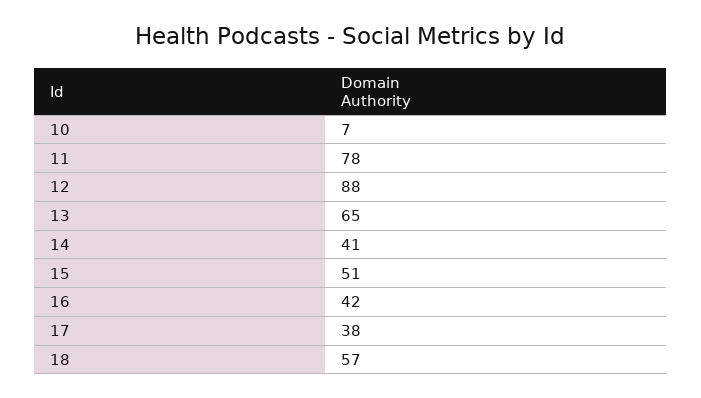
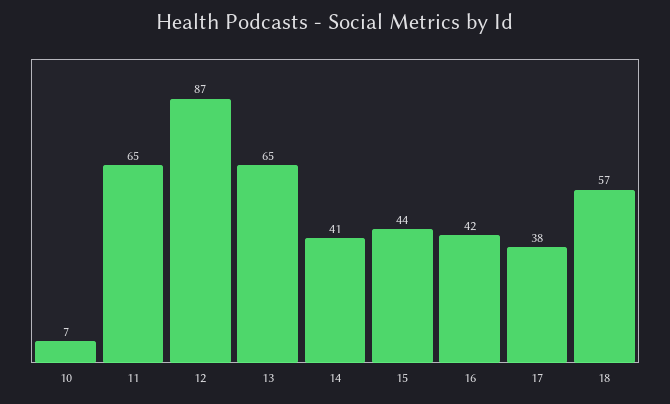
11: 78 -> 65
12: 88 -> 87
15: 51 -> 44

